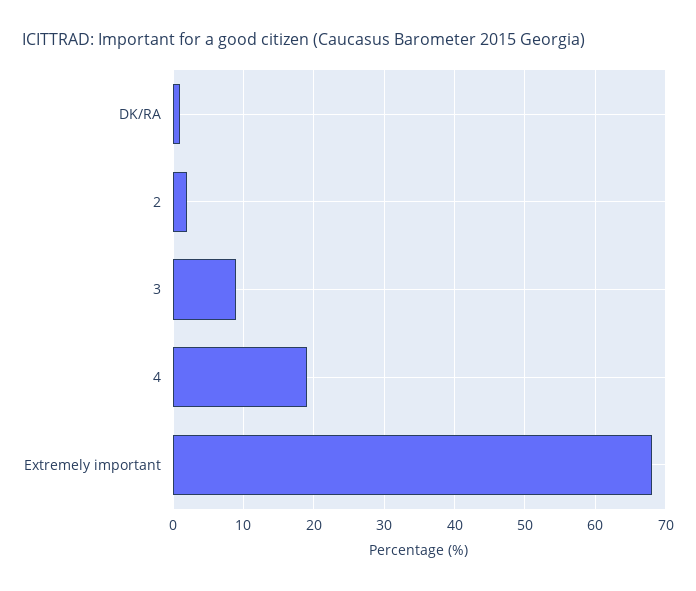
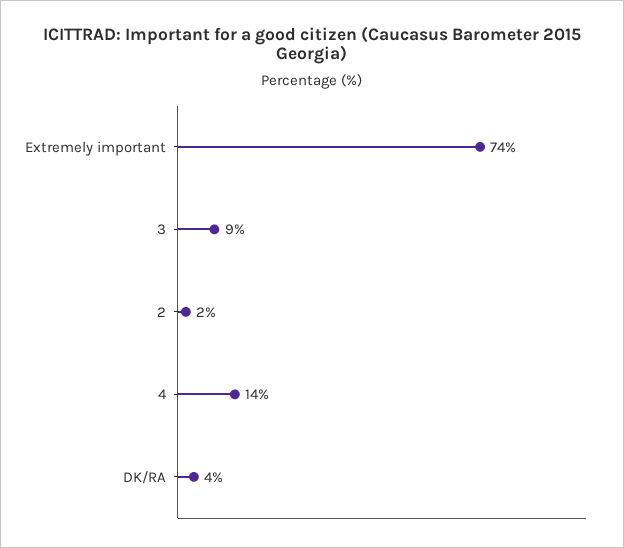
DK/RA: 1 -> 4
4: 19 -> 14
Extremely important: 68 -> 74

